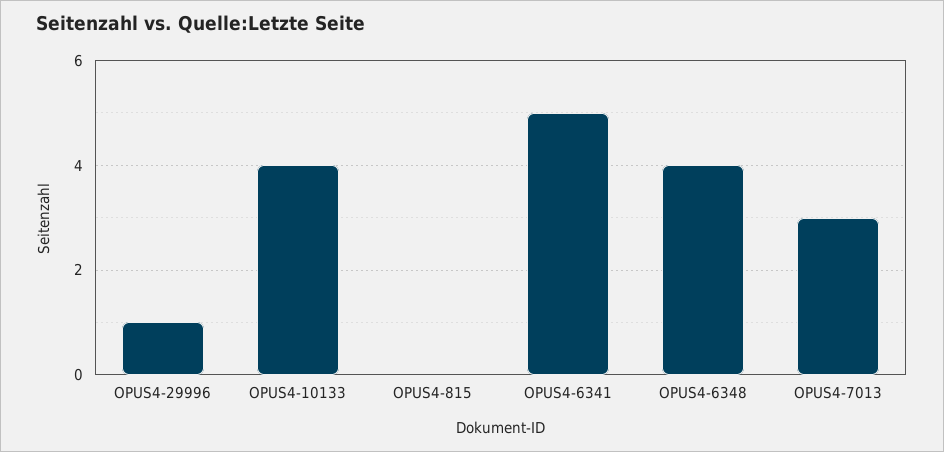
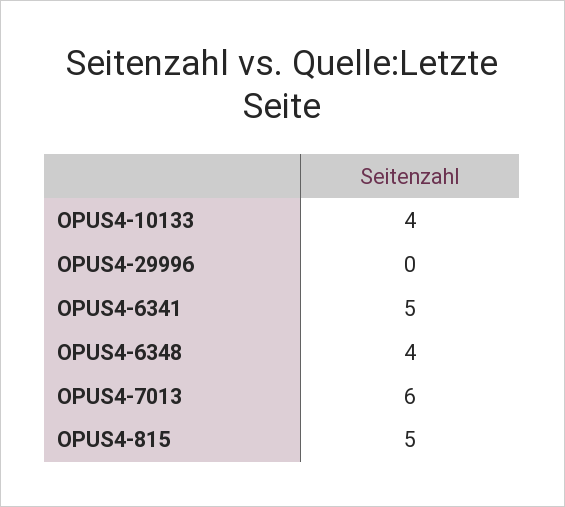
OPUS4-29996: 1 -> 0
OPUS4-815: 0 -> 5
OPUS4-7013: 3 -> 6

